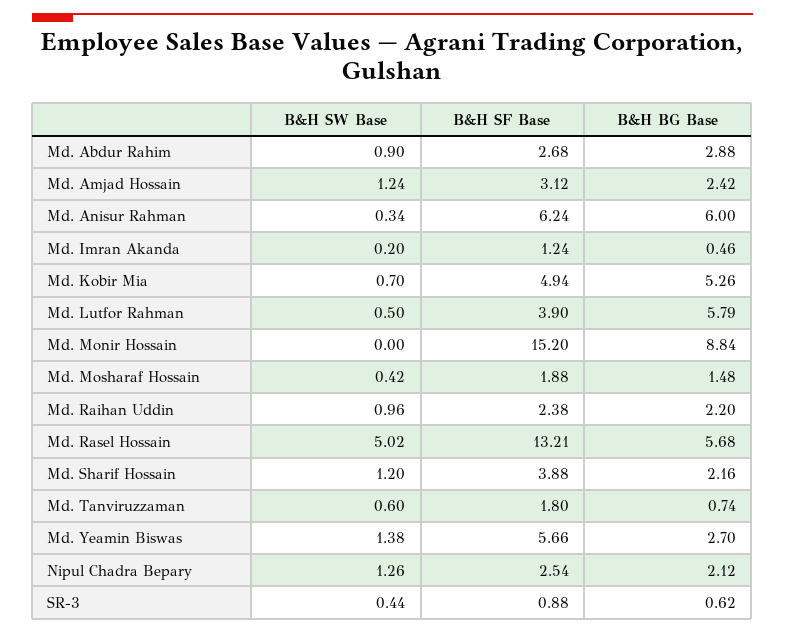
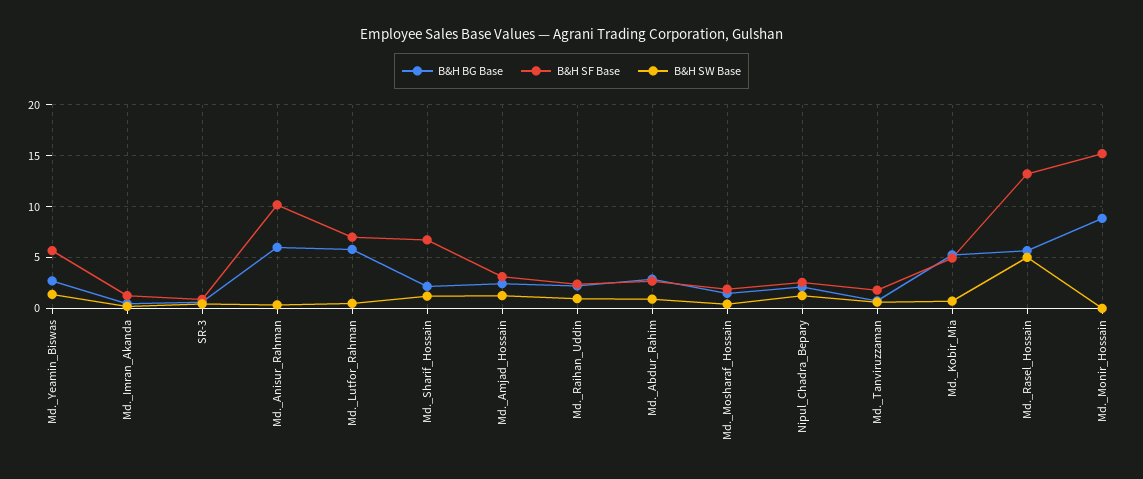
B&H SF Base, Md. Anisur Rahman: 6.24 -> 10
B&H SF Base, Md. Lutfor Rahman: 3.9 -> 7
B&H SF Base, Md. Sharif Hossain: 3.88 -> 7

